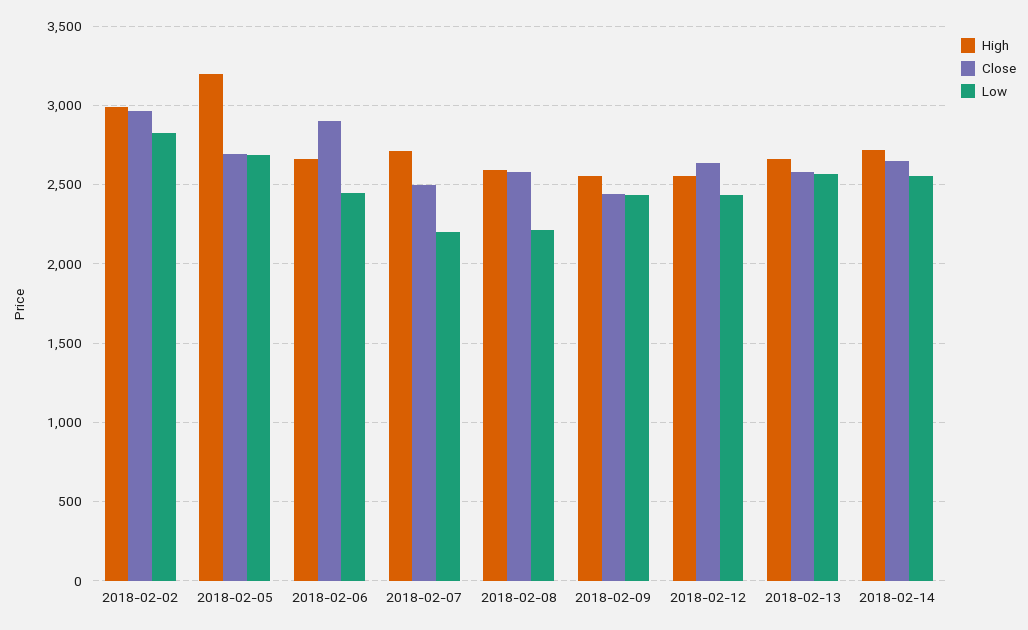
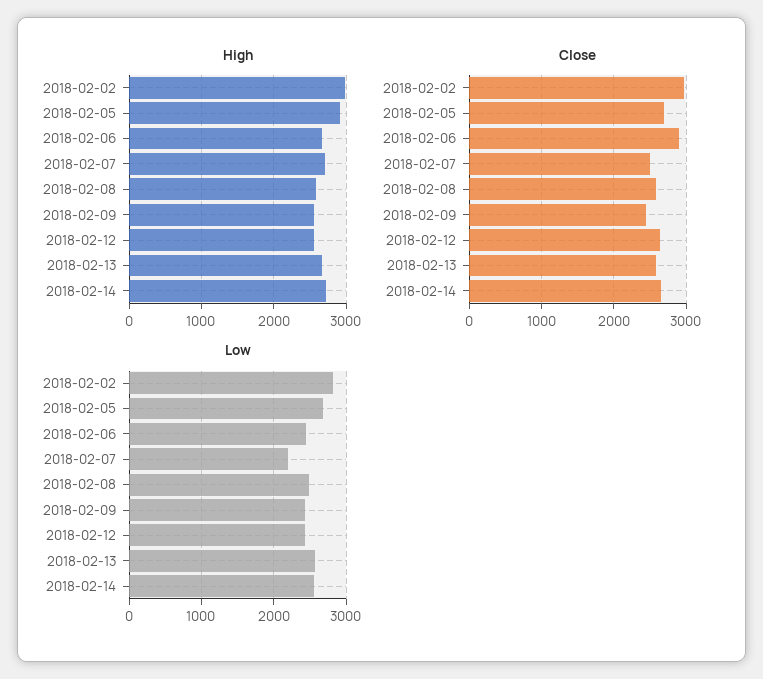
High, 2018-02-05: 3200 -> 2900
Low, 2018-02-08: 2200 -> 2500

